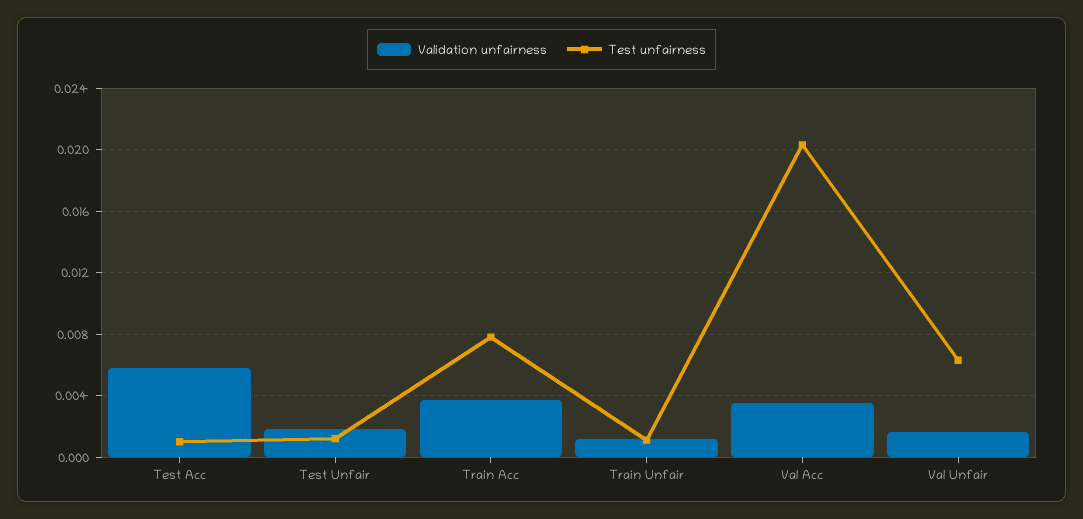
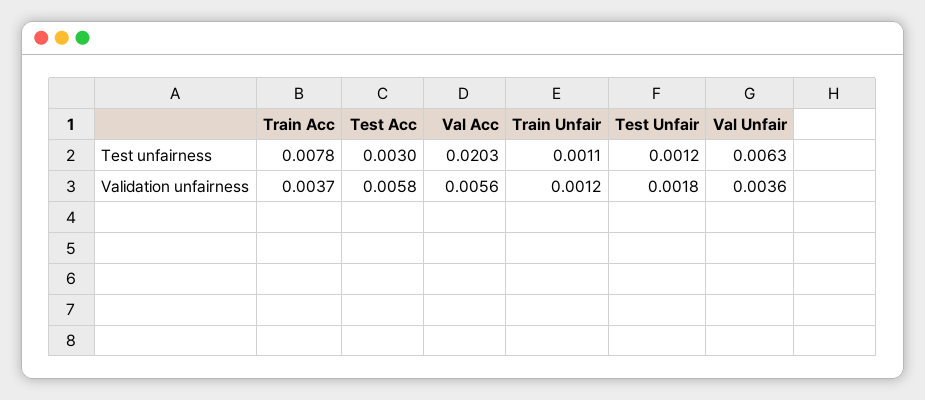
Test unfairness, Test Acc: 0.001 -> 0.003
Validation unfairness, Val Acc: 0.0035 -> 0.0056
Validation unfairness, Val Unfair: 0.0015 -> 0.0036

